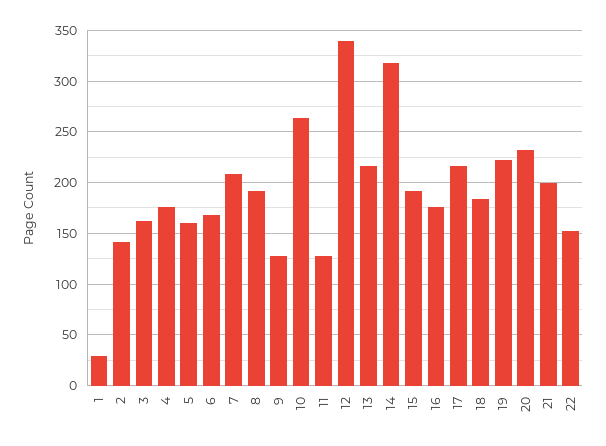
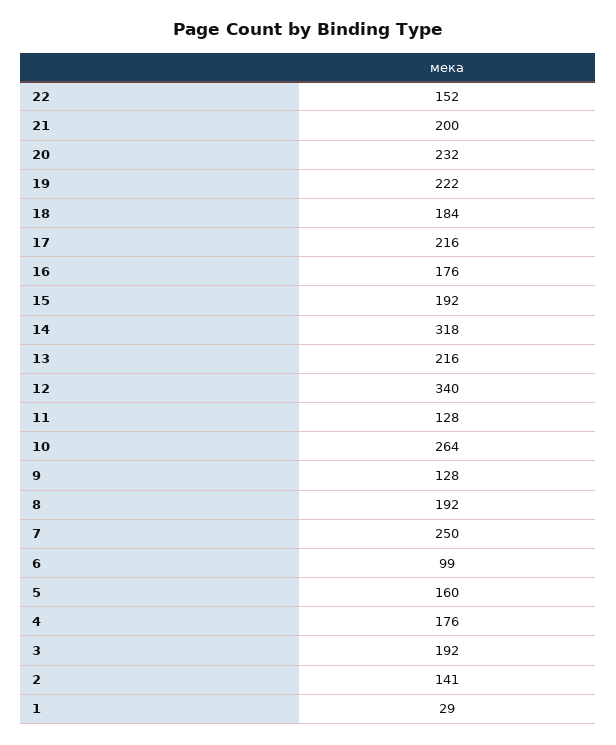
3: 160 -> 192
6: 170 -> 99
7: 210 -> 250

